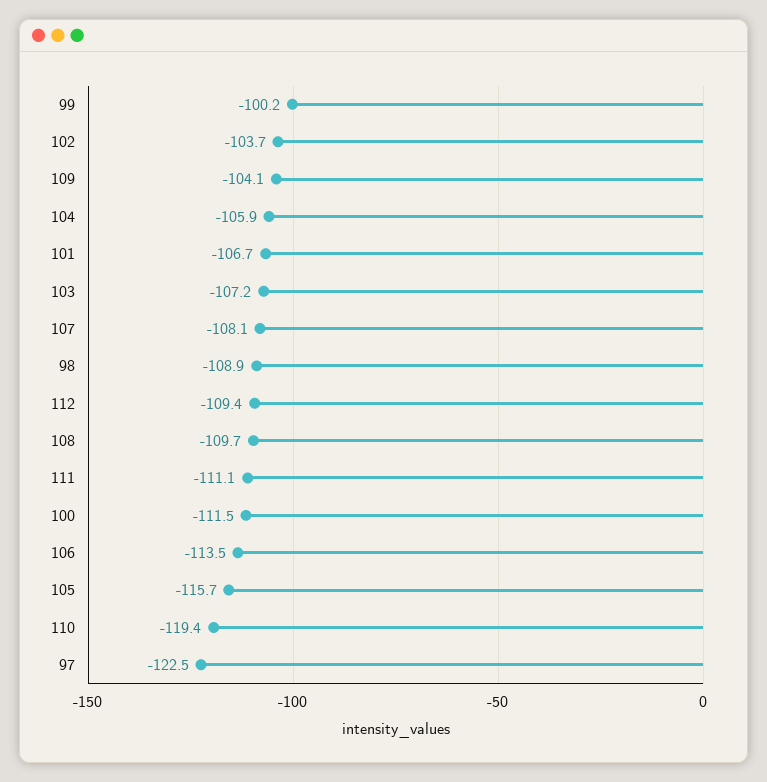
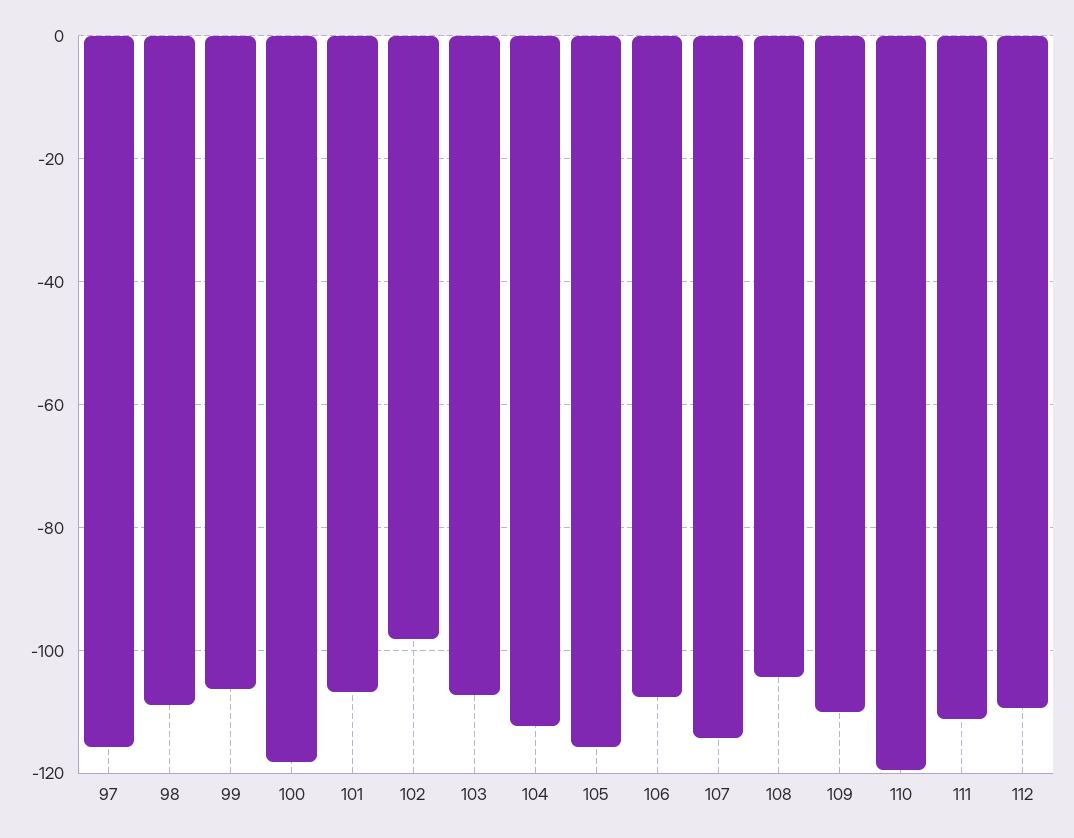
99: -100.2 -> -106
102: -103.7 -> -98
109: -104.1 -> -110
104: -105.9 -> -112
107: -108.1 -> -114
108: -109.7 -> -104
100: -111.5 -> -118
106: -113.5 -> -108
97: -122.5 -> -116

